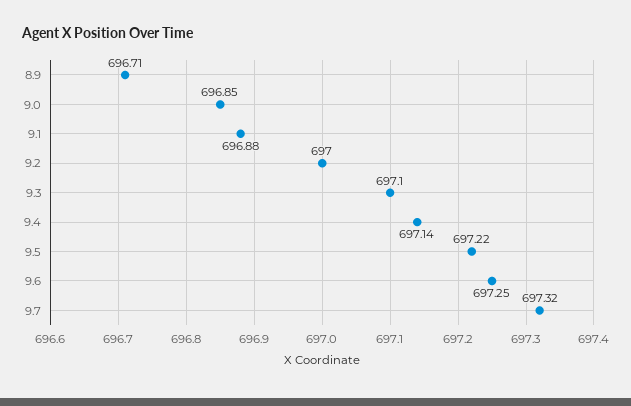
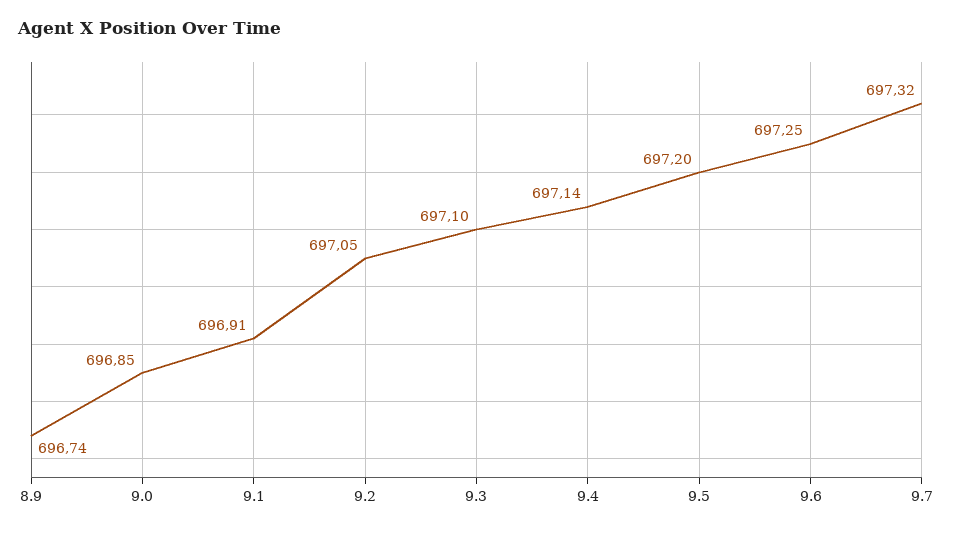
8.9: 696.71 -> 696.74
9.1: 696.88 -> 696.91
9.2: 697 -> 697.05
9.5: 697.22 -> 697.2

